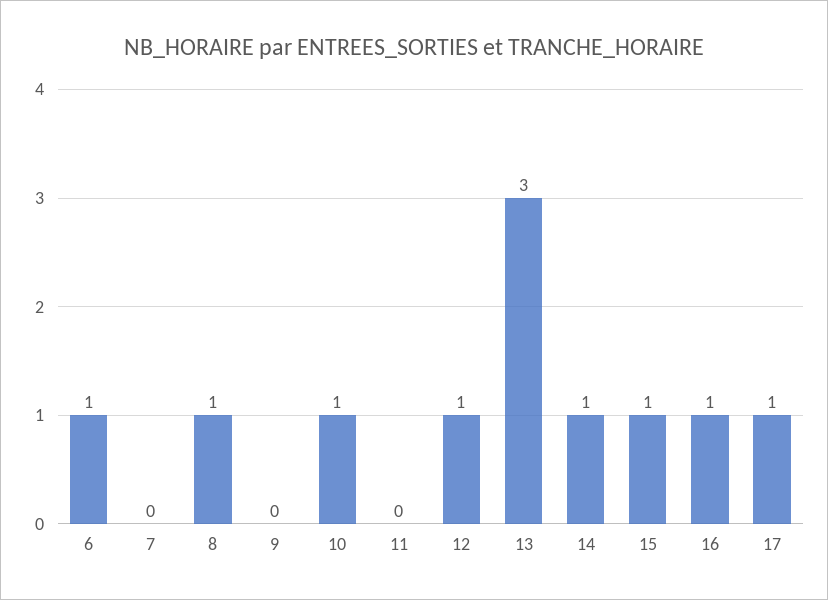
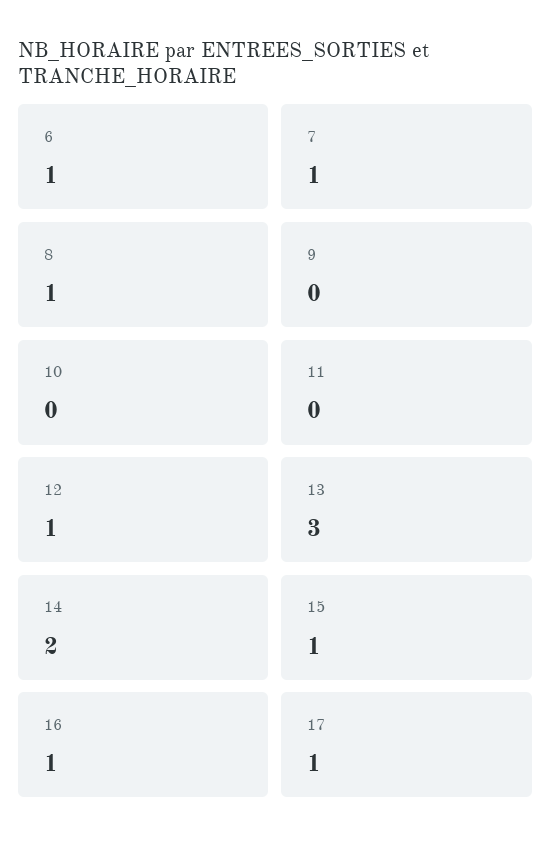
7: 0 -> 1
10: 1 -> 0
14: 1 -> 2

